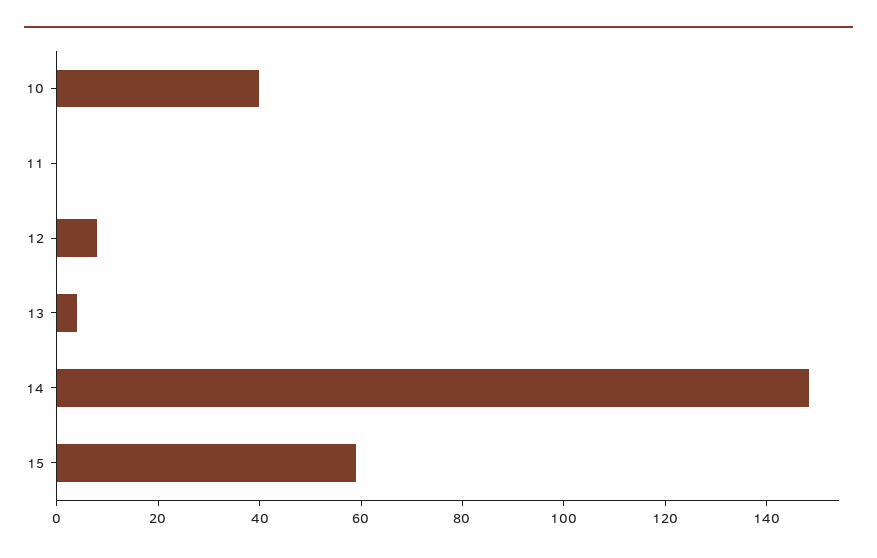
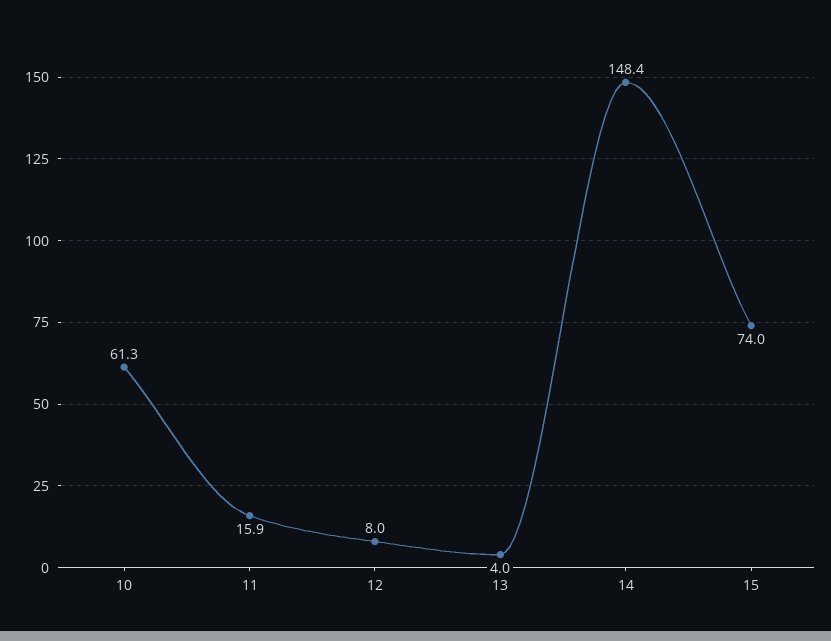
10: 40 -> 61.3
11: 0 -> 15.9
15: 60 -> 74

